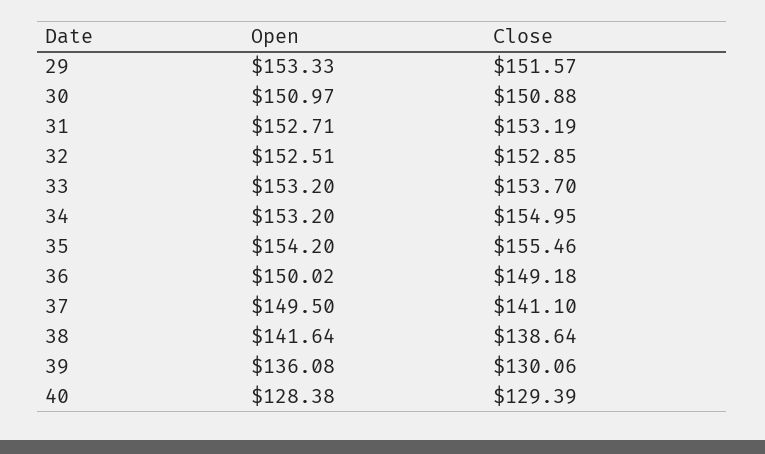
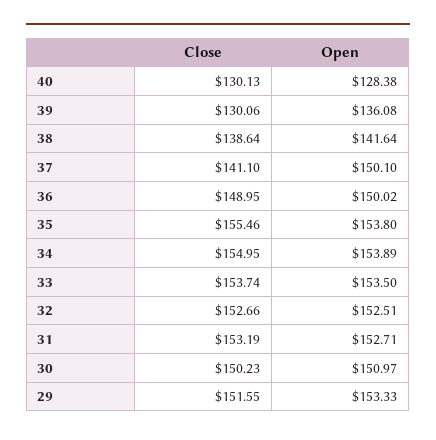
Close, 29: 151.57 -> 151.55
Close, 30: 150.88 -> 150.23
Close, 32: 152.85 -> 152.66
Open, 33: 153.2 -> 153.5
Close, 33: 153.7 -> 153.74
Open, 34: 153.2 -> 153.89
Open, 35: 154.2 -> 153.8
Close, 36: 149.18 -> 148.95
Open, 37: 149.5 -> 150.1
Close, 40: 129.39 -> 130.13

